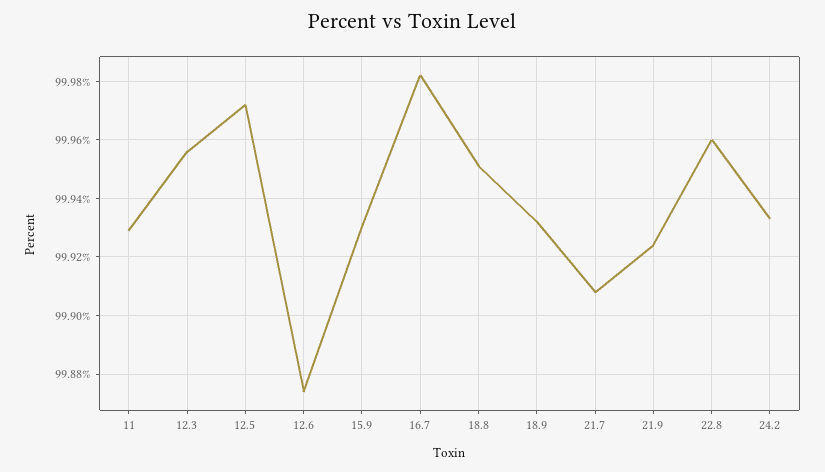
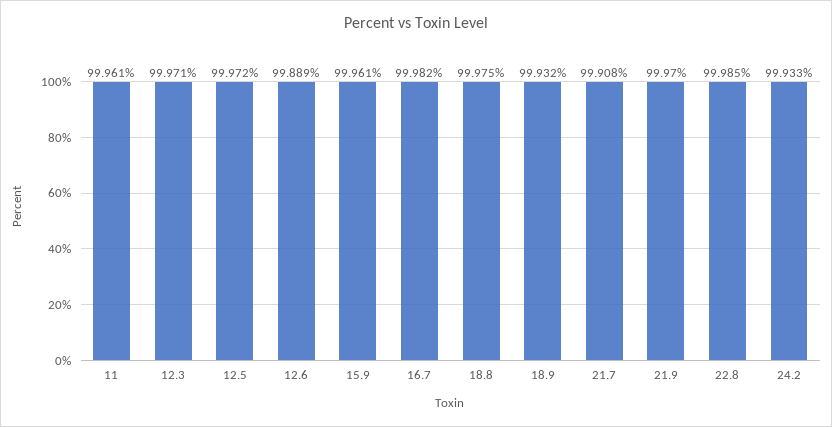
11: 99.93 -> 99.961
12.3: 99.955 -> 99.971
12.6: 99.875 -> 99.889
15.9: 99.93 -> 99.961
18.8: 99.95 -> 99.975
21.9: 99.925 -> 99.97
22.8: 99.96 -> 99.985

